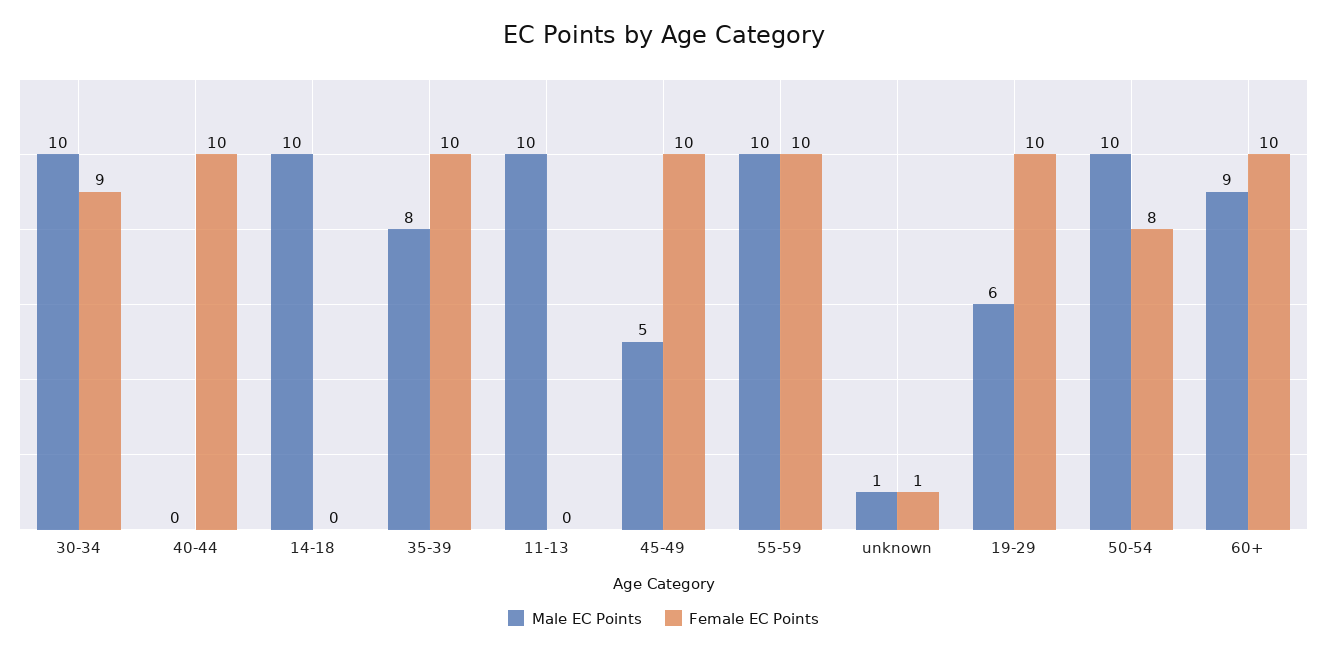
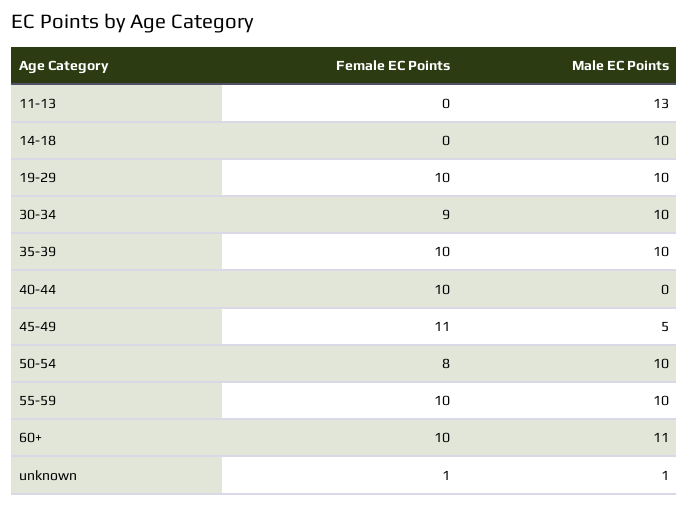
Male EC Points, 35-39: 8 -> 10
Male EC Points, 11-13: 10 -> 13
Female EC Points, 45-49: 10 -> 11
Male EC Points, 19-29: 6 -> 10
Male EC Points, 60+: 9 -> 11

